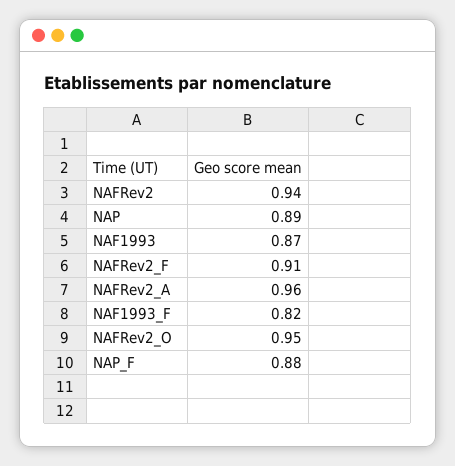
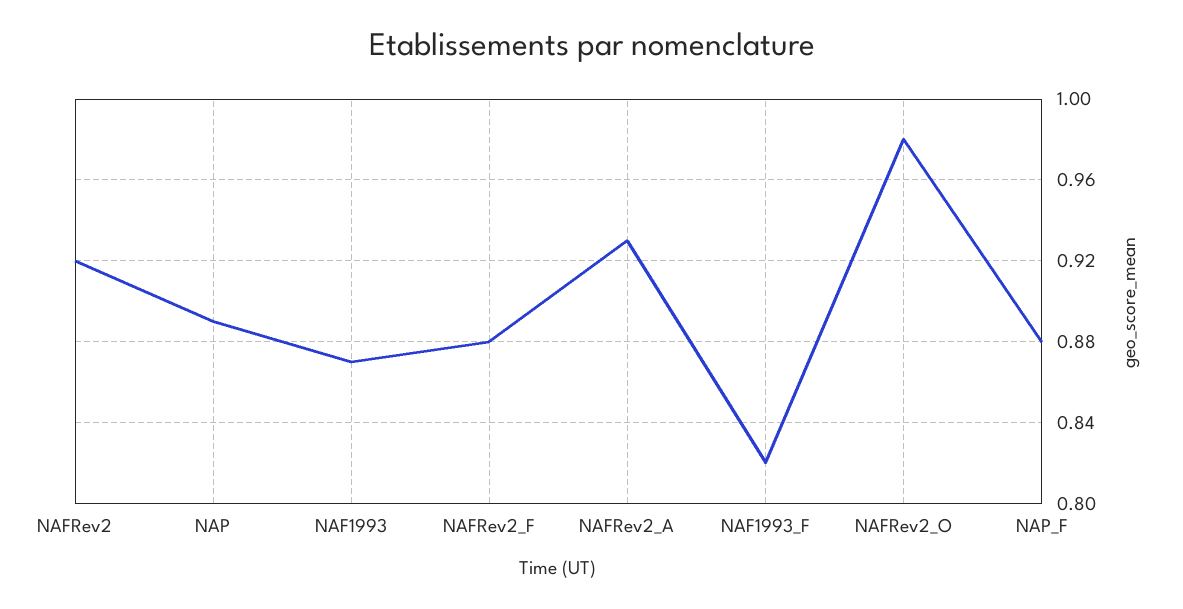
NAFRev2: 0.94 -> 0.92
NAFRev2_F: 0.91 -> 0.88
NAFRev2_A: 0.96 -> 0.93
NAFRev2_O: 0.95 -> 0.98

